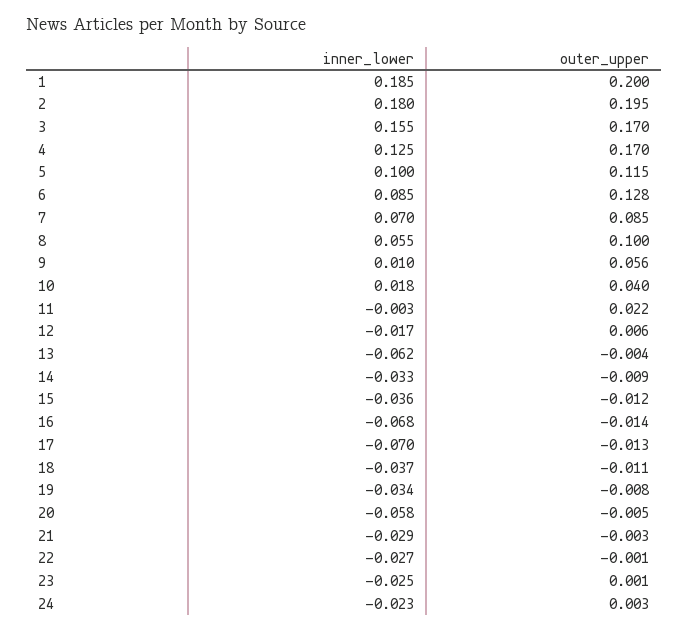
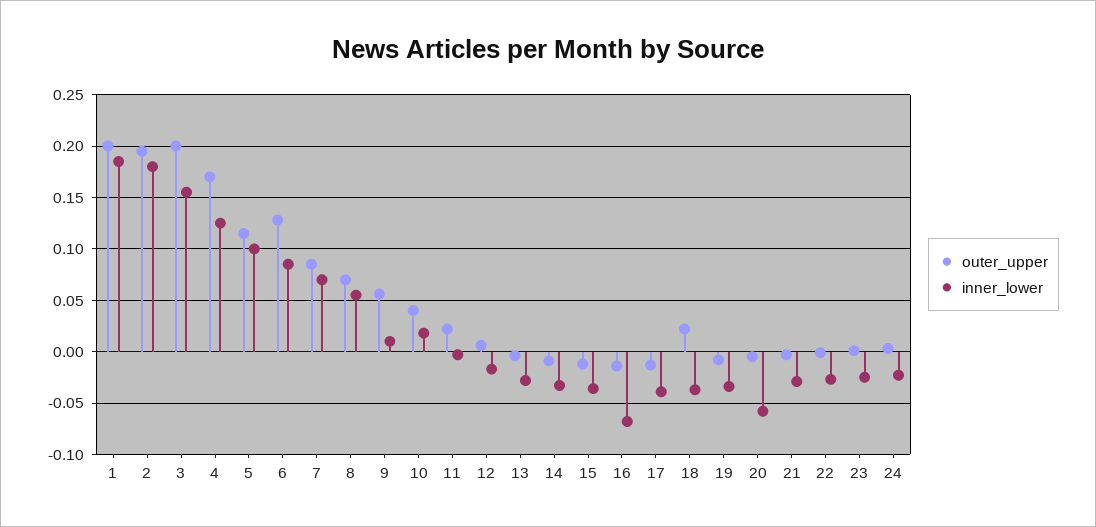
outer_upper, 3: 0.17 -> 0.2
outer_upper, 8: 0.1 -> 0.07
inner_lower, 13: -0.062 -> -0.03
inner_lower, 17: -0.07 -> -0.04
outer_upper, 18: -0.011 -> 0.02

